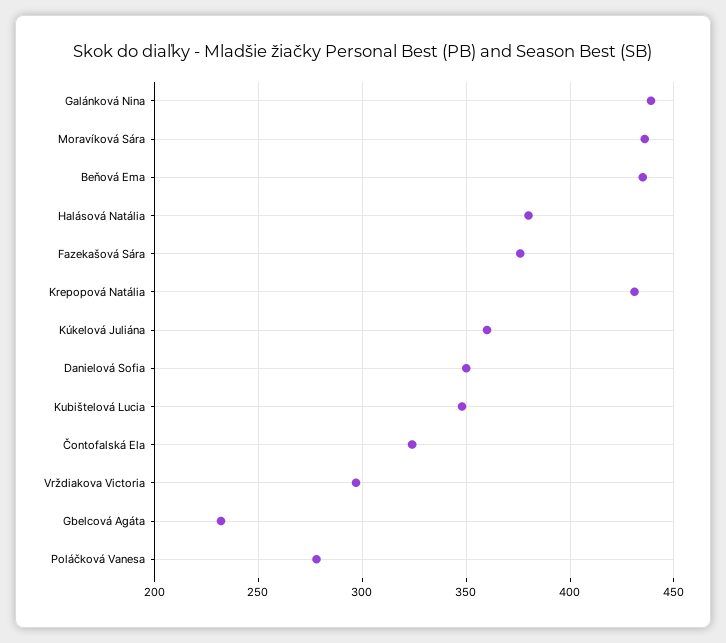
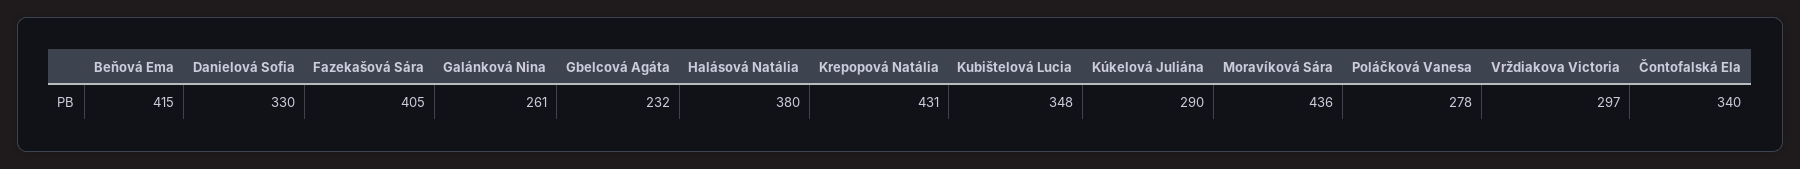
Galánková Nina: 440 -> 261
Beňová Ema: 435 -> 415
Fazekašová Sára: 375 -> 405
Kúkelová Juliána: 360 -> 290
Danielová Sofia: 350 -> 330
Čontofalská Ela: 325 -> 340

